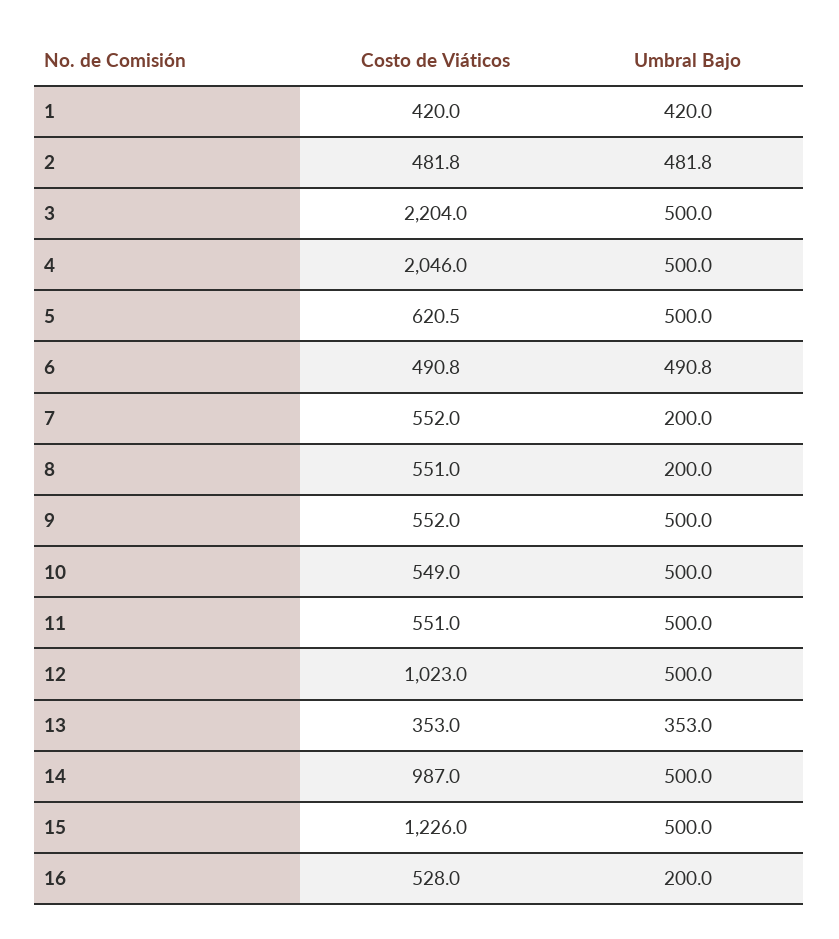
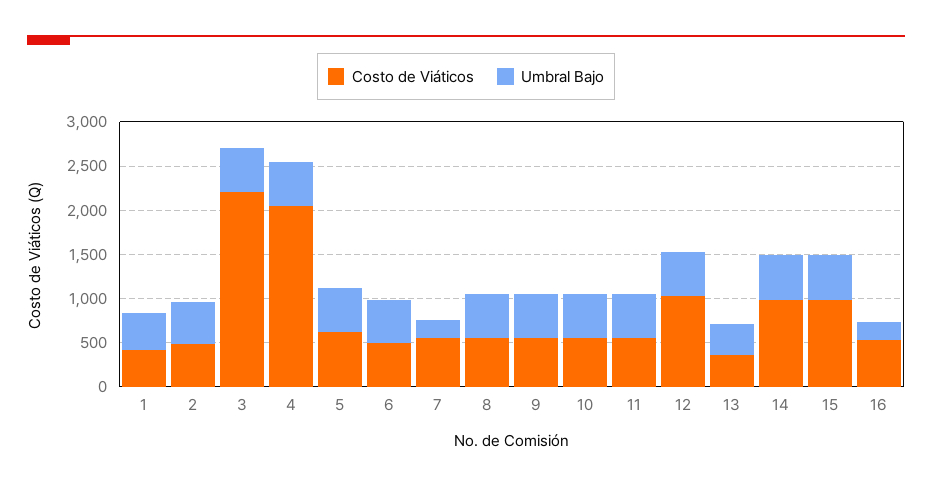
Umbral Bajo, 8: 200 -> 500
Costo de Viáticos, 15: 1226 -> 1000

